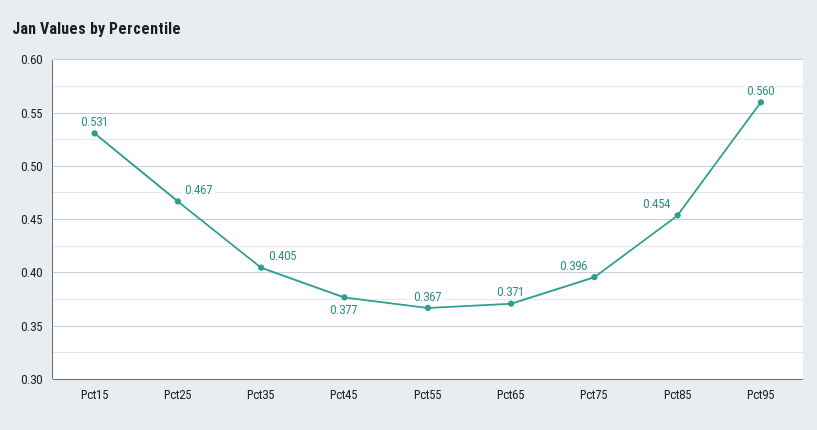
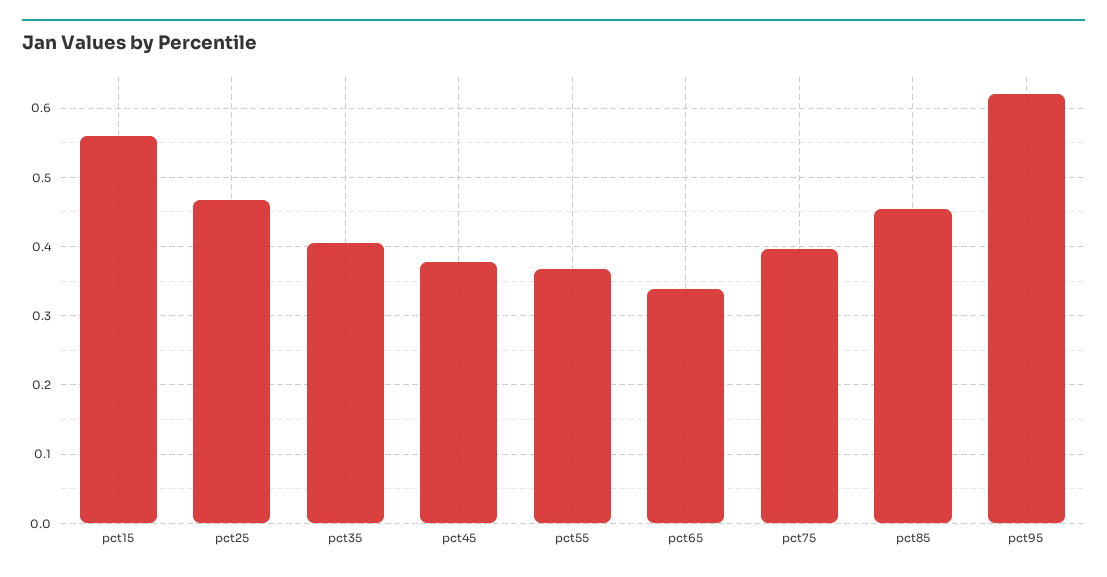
Pct15: 0.531 -> 0.56
Pct65: 0.371 -> 0.34
Pct95: 0.56 -> 0.62

